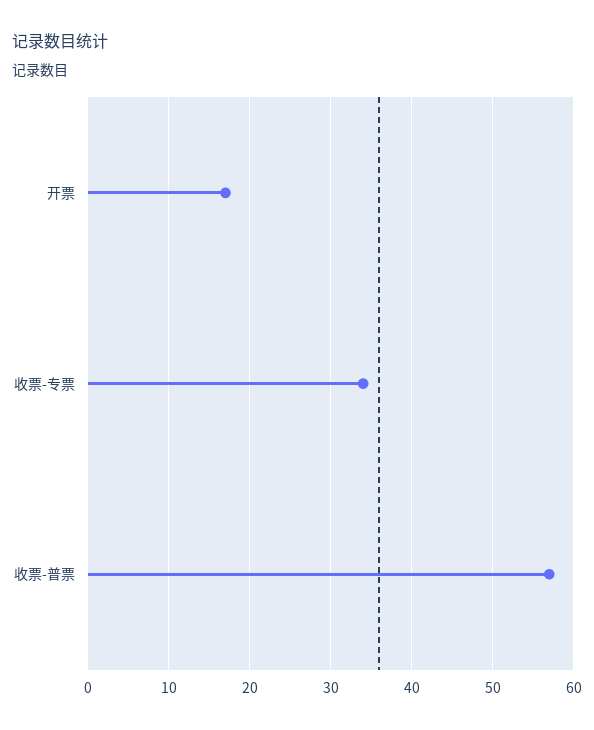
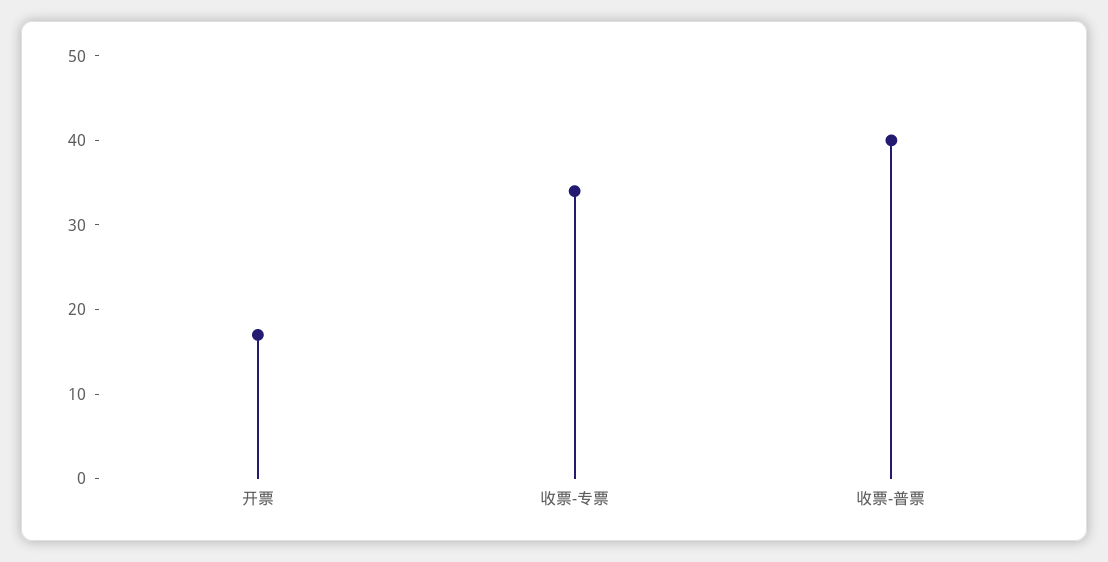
收票-普票: 57 -> 40

